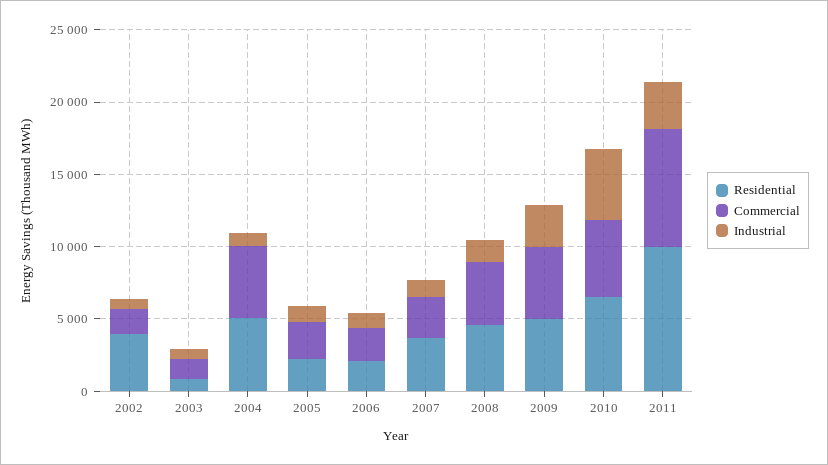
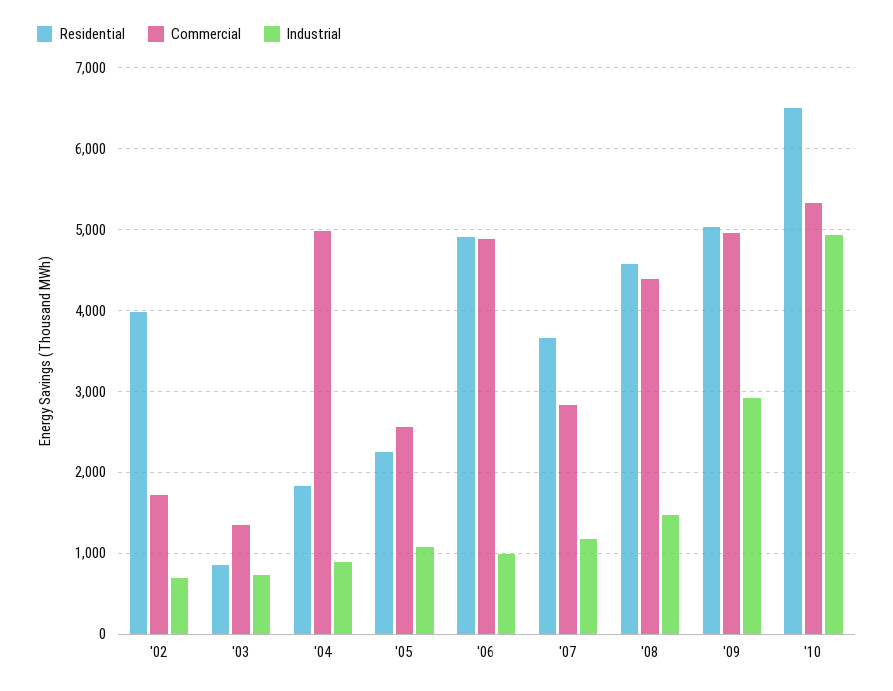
Residential, 2004: 5000 -> 1800
Residential, 2006: 2000 -> 4900
Commercial, 2006: 2000 -> 4900
Residential, 2011: 10000 -> none
Commercial, 2011: 8000 -> none
Industrial, 2011: 3000 -> none

